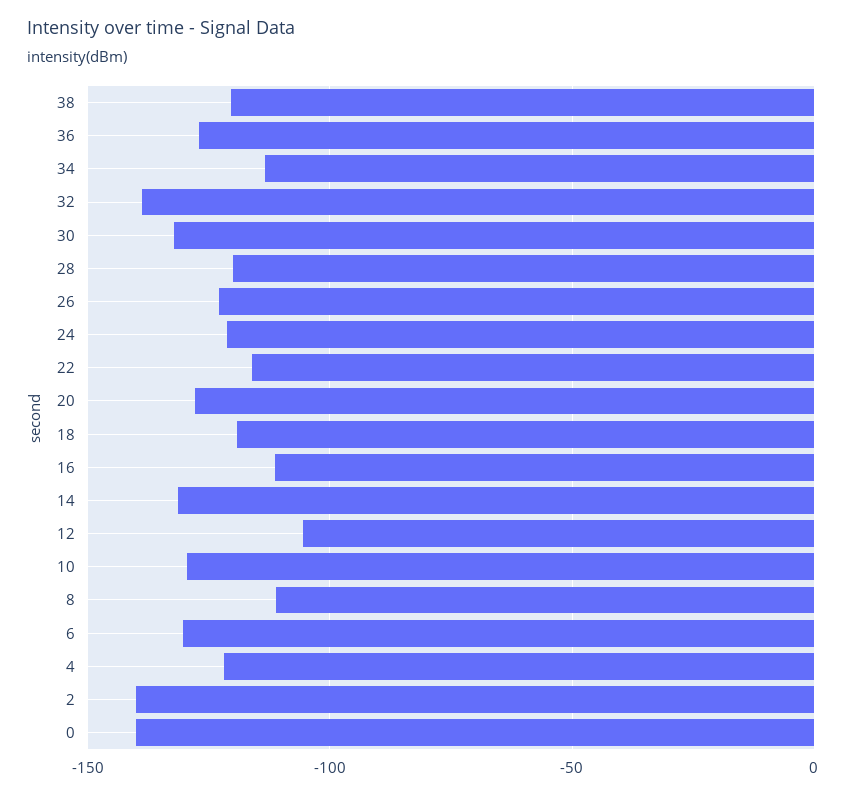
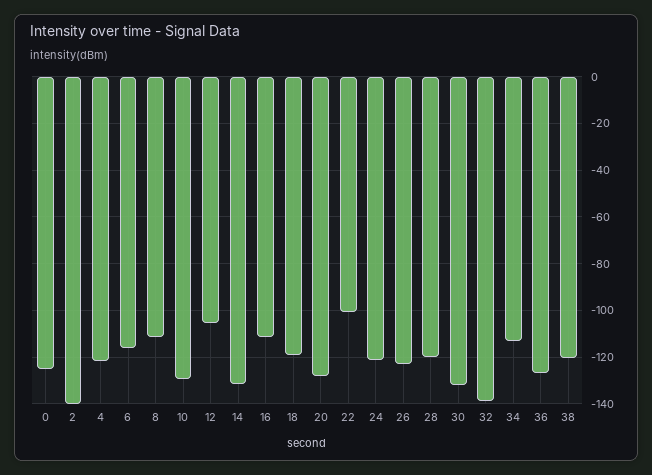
22: -115 -> -100
6: -130 -> -115
0: -140 -> -125

